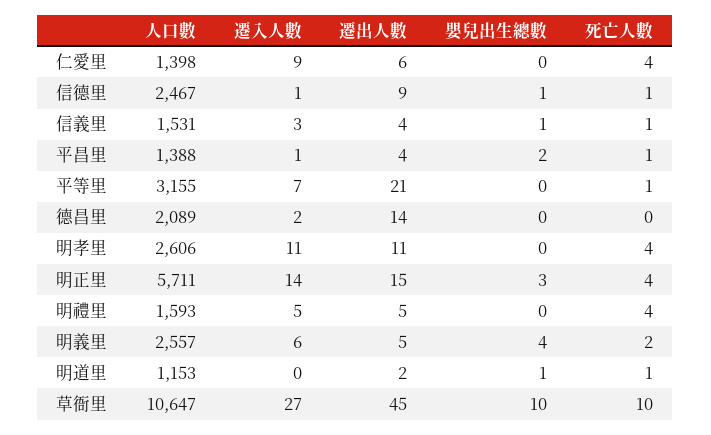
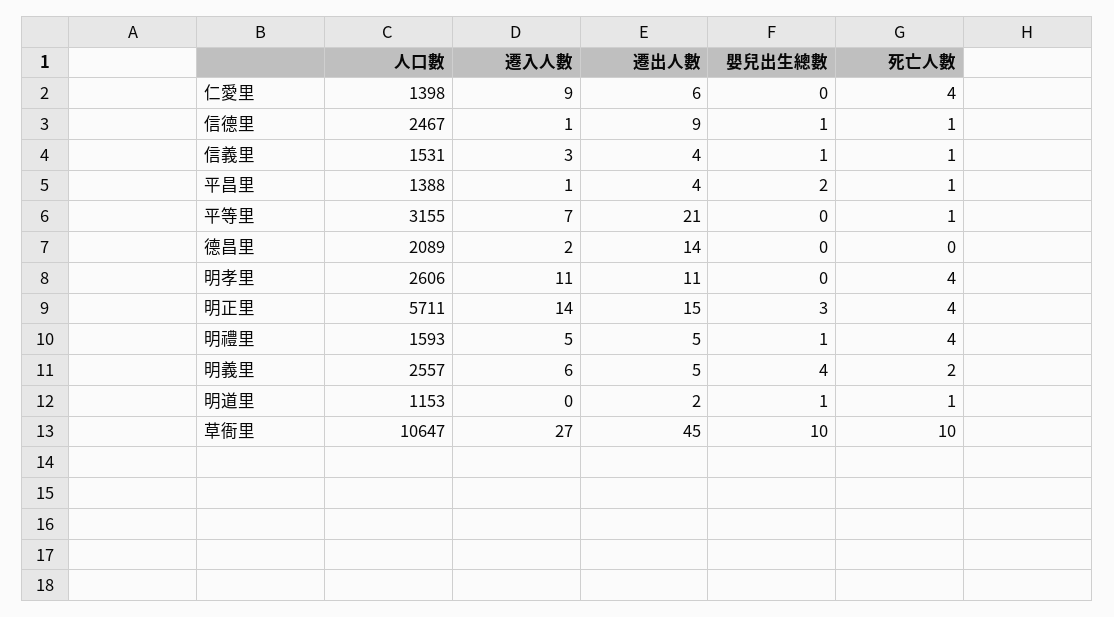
嬰兒出生總數, 明禮里: 0 -> 1

